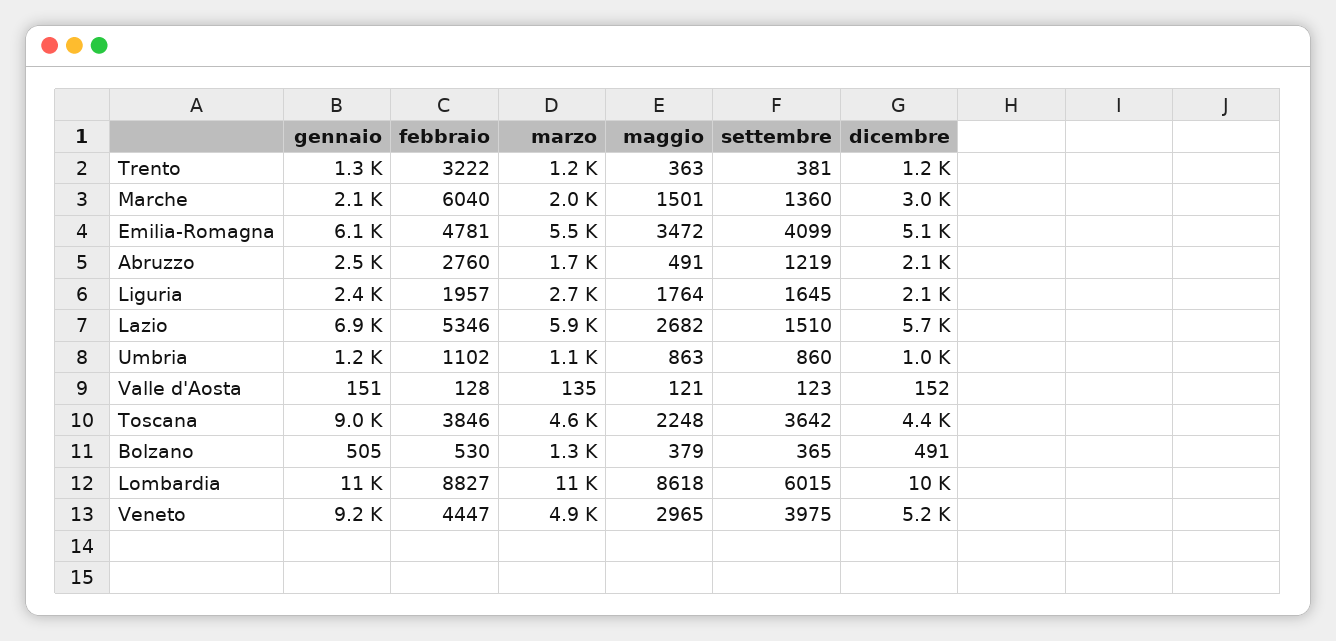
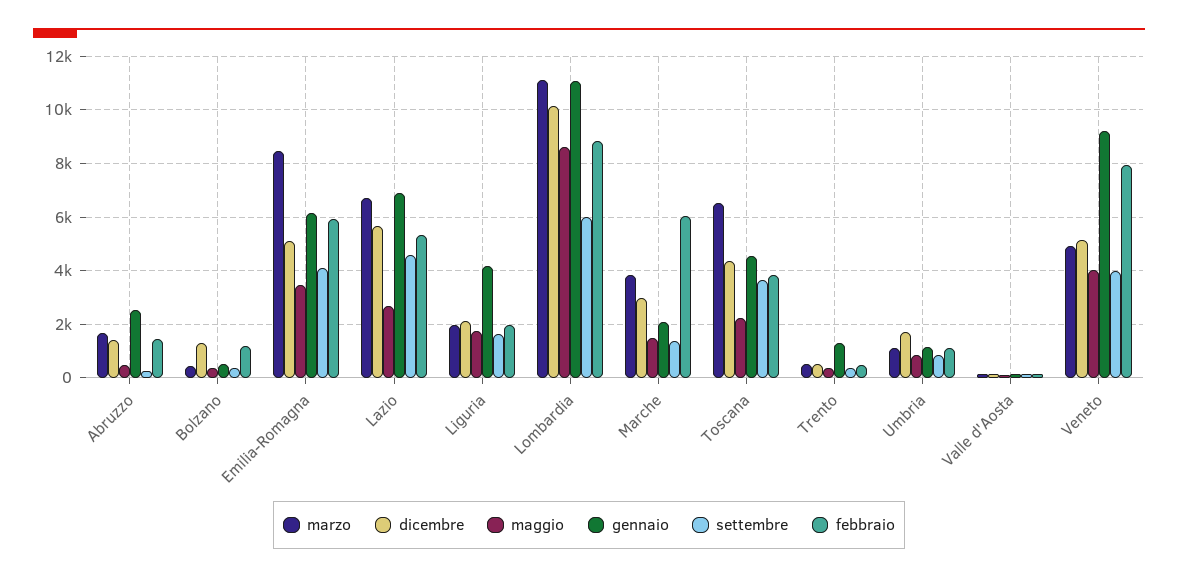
febbraio, Trento: 3222 -> 500
marzo, Trento: 1200 -> 500
dicembre, Trento: 1200 -> 500
marzo, Marche: 2000 -> 3750
febbraio, Emilia-Romagna: 4781 -> 6000
marzo, Emilia-Romagna: 5500 -> 8500
febbraio, Abruzzo: 2760 -> 1500
settembre, Abruzzo: 1219 -> 250
dicembre, Abruzzo: 2100 -> 1500
gennaio, Liguria: 2400 -> 4250
marzo, Liguria: 2700 -> 2000
marzo, Lazio: 5900 -> 6750
settembre, Lazio: 1510 -> 4500
dicembre, Umbria: 1000 -> 1750
gennaio, Toscana: 9000 -> 4500
marzo, Toscana: 4600 -> 6500
febbraio, Bolzano: 530 -> 1250
marzo, Bolzano: 1300 -> 500
dicembre, Bolzano: 491 -> 1250
febbraio, Veneto: 4447 -> 8000
maggio, Veneto: 2965 -> 4000

